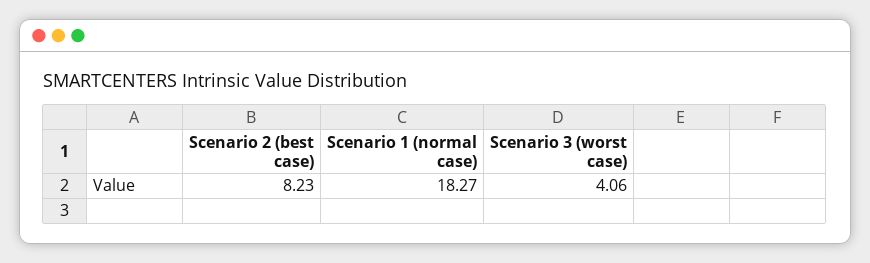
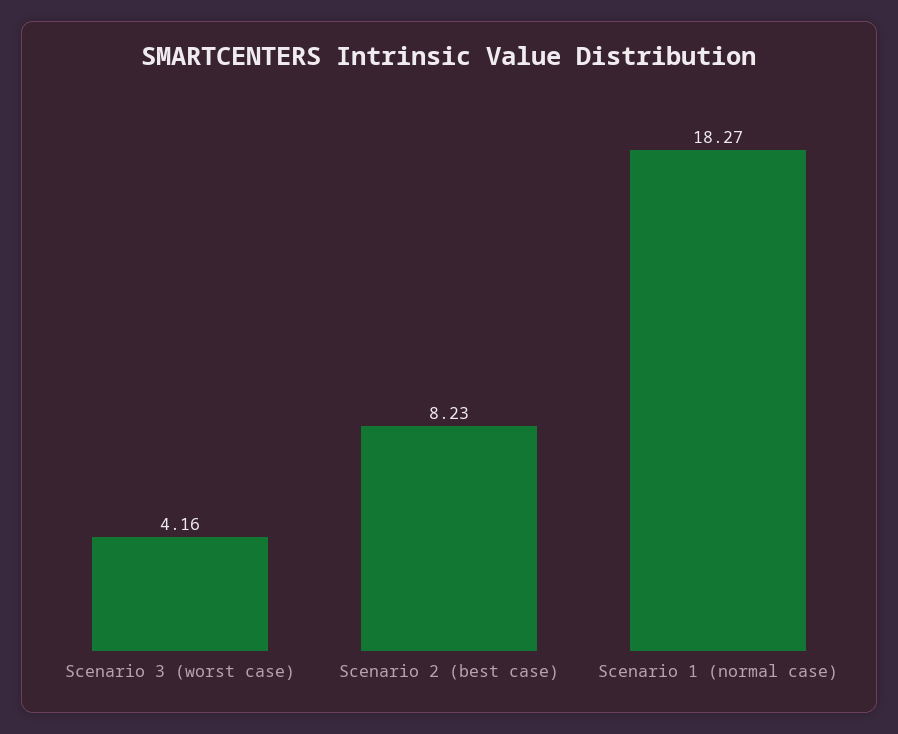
Scenario 3 (worst case): 4.06 -> 4.16

